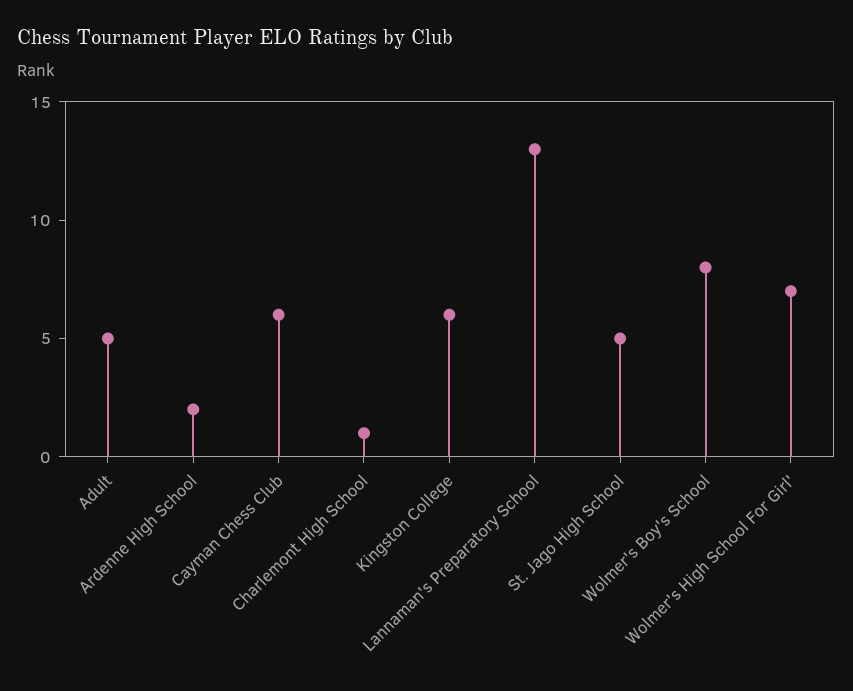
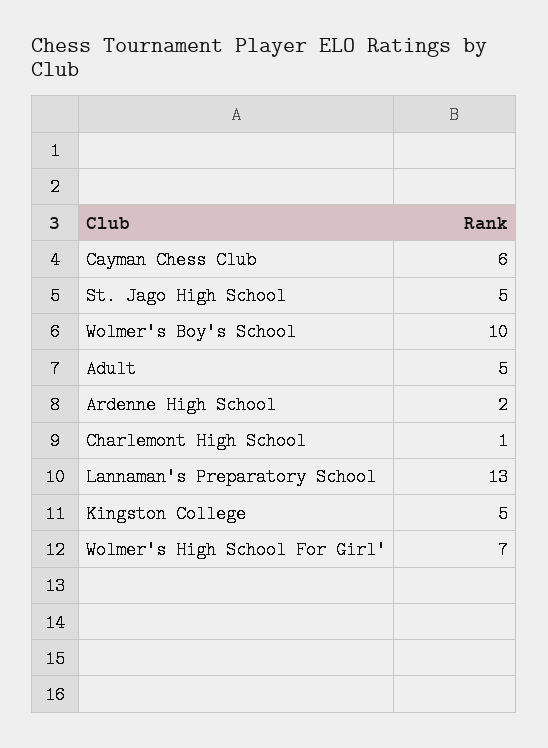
Kingston College: 6 -> 5
Wolmer's Boy's School: 8 -> 10

